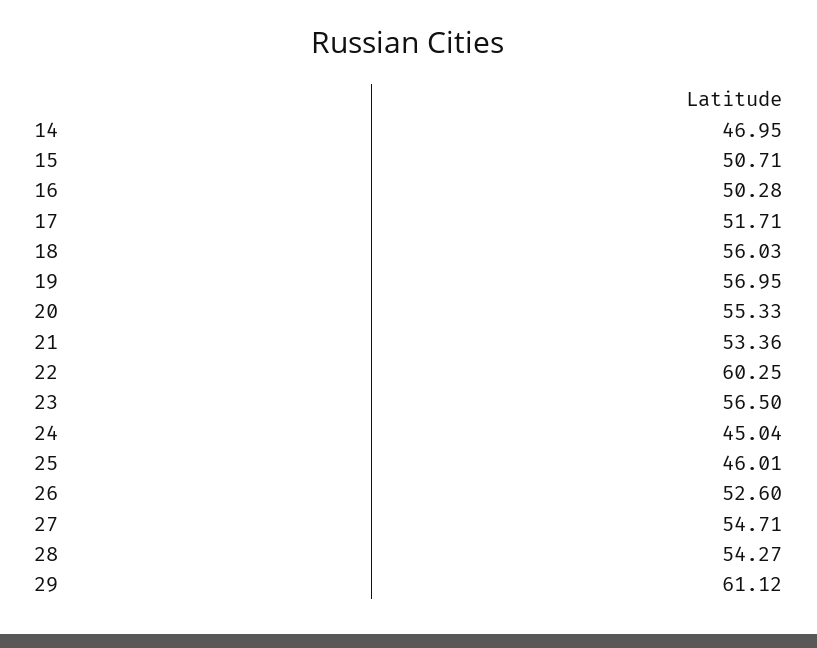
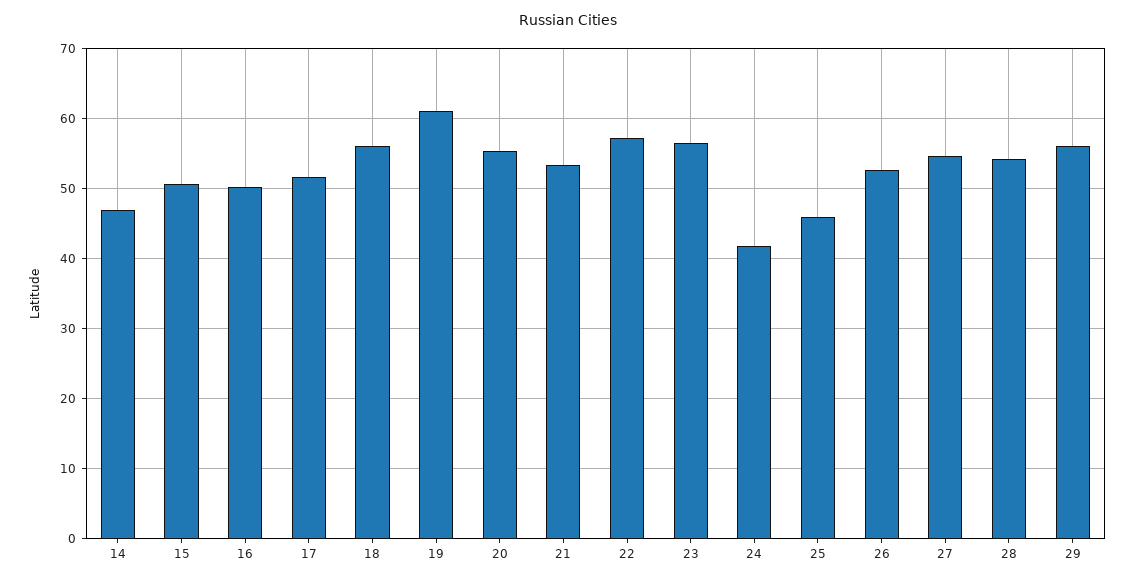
19: 56.95 -> 61
22: 60.25 -> 57
24: 45.04 -> 42
29: 61.12 -> 56

